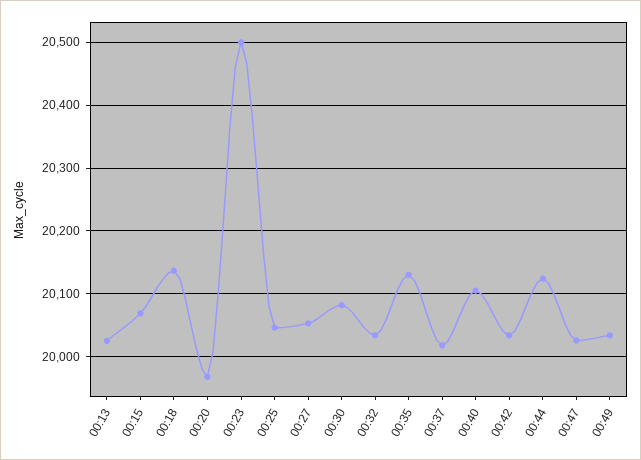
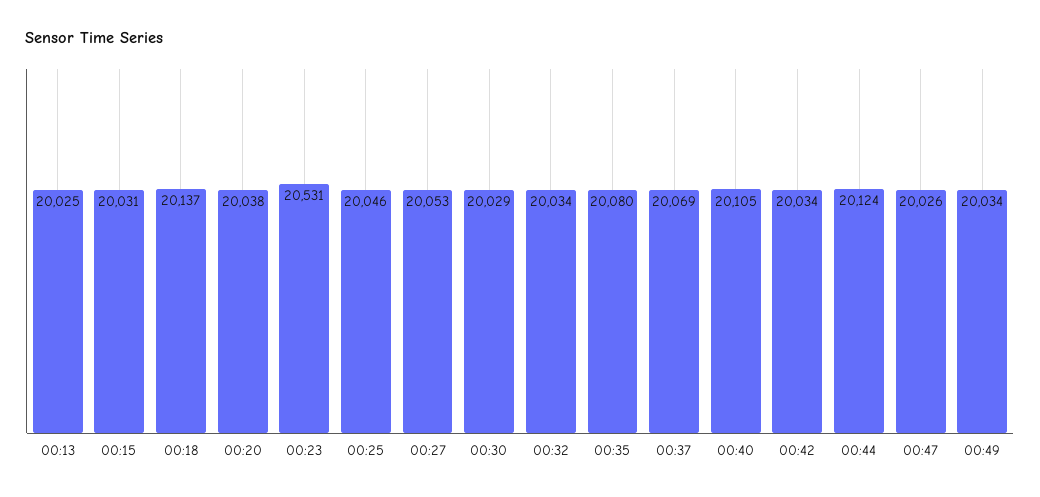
00:15: 20070 -> 20031
00:20: 19970 -> 20038
00:23: 20500 -> 20531
00:30: 20080 -> 20029
00:35: 20130 -> 20080
00:37: 20020 -> 20069

